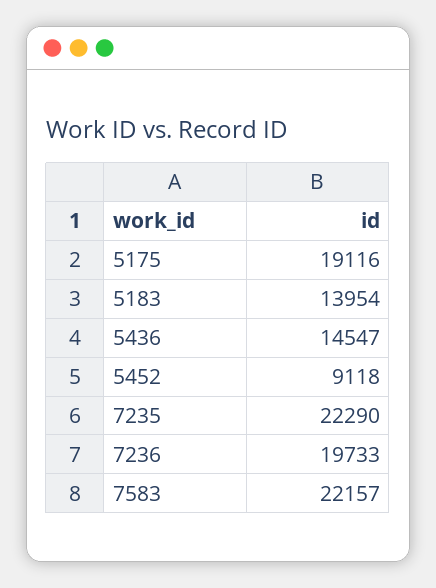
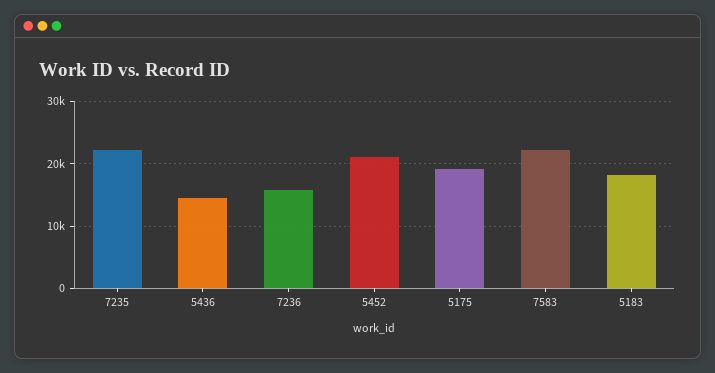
5183: 13954 -> 18000
5452: 9118 -> 21000
7236: 19733 -> 16000

